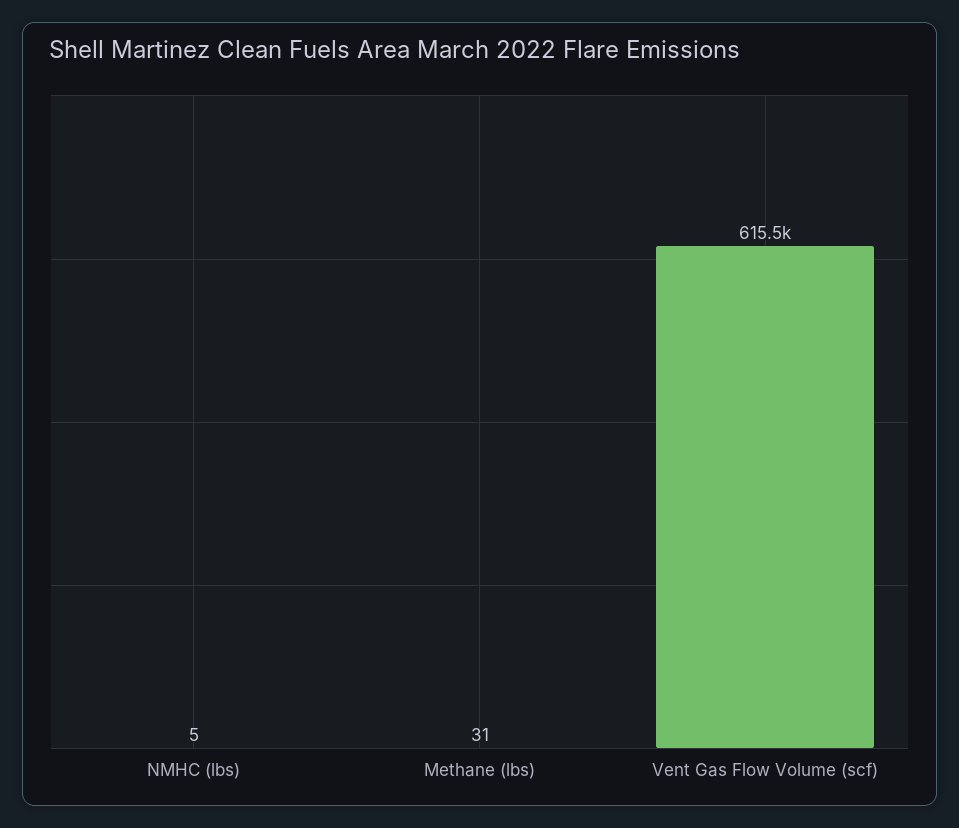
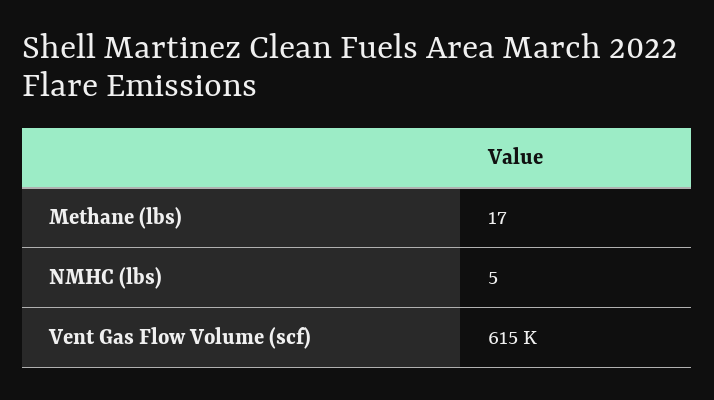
Methane (lbs): 31 -> 17

